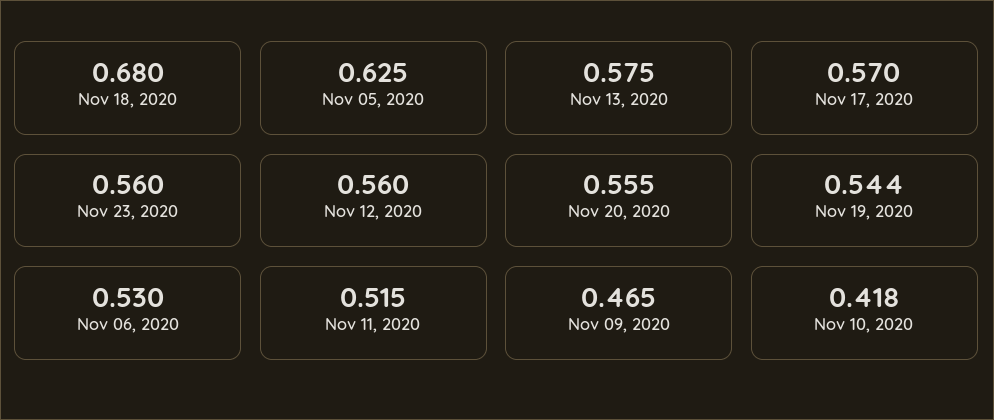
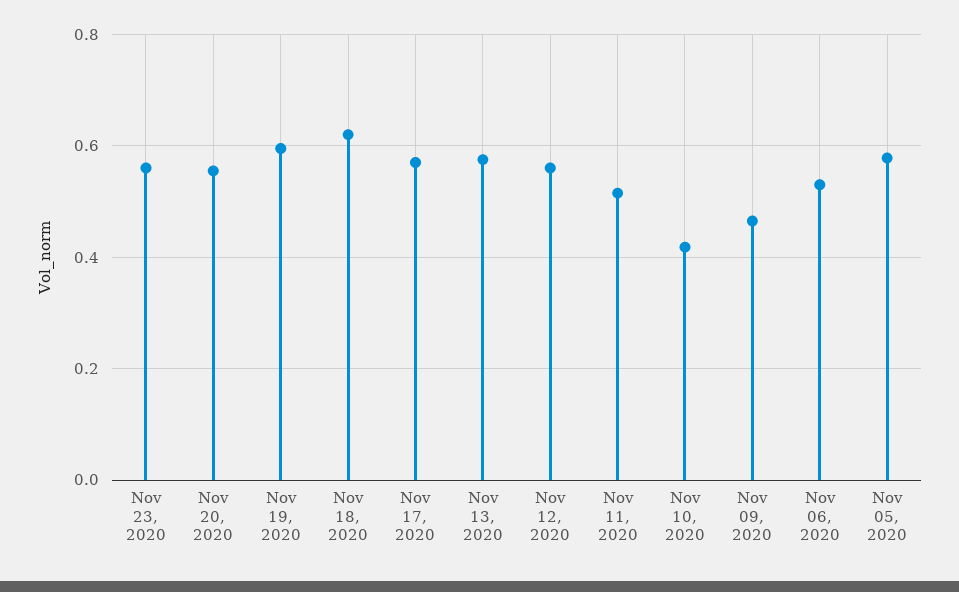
Nov 18, 2020: 0.68 -> 0.62
Nov 05, 2020: 0.625 -> 0.58
Nov 19, 2020: 0.544 -> 0.6

